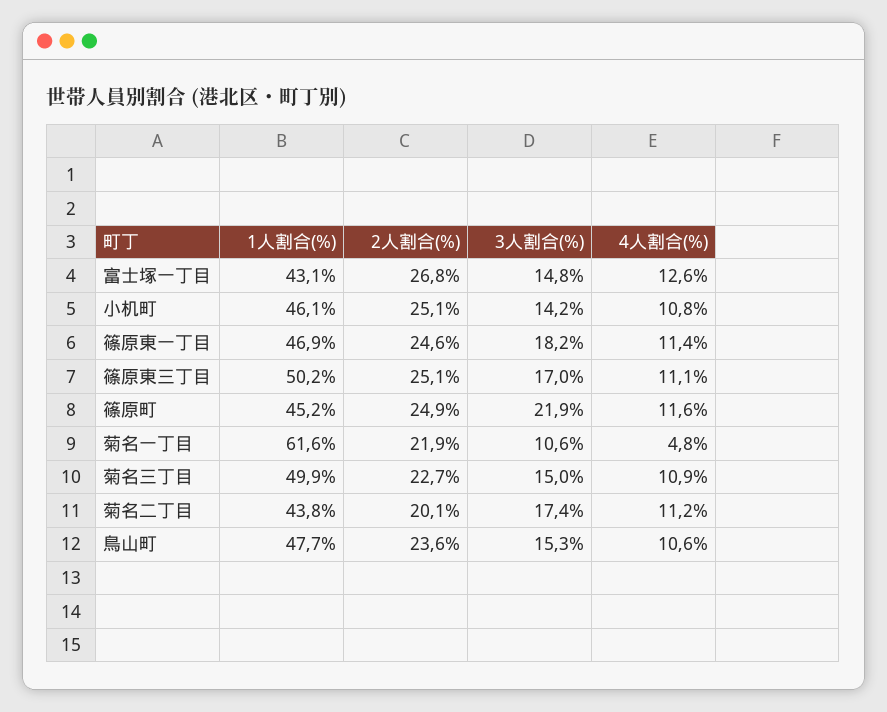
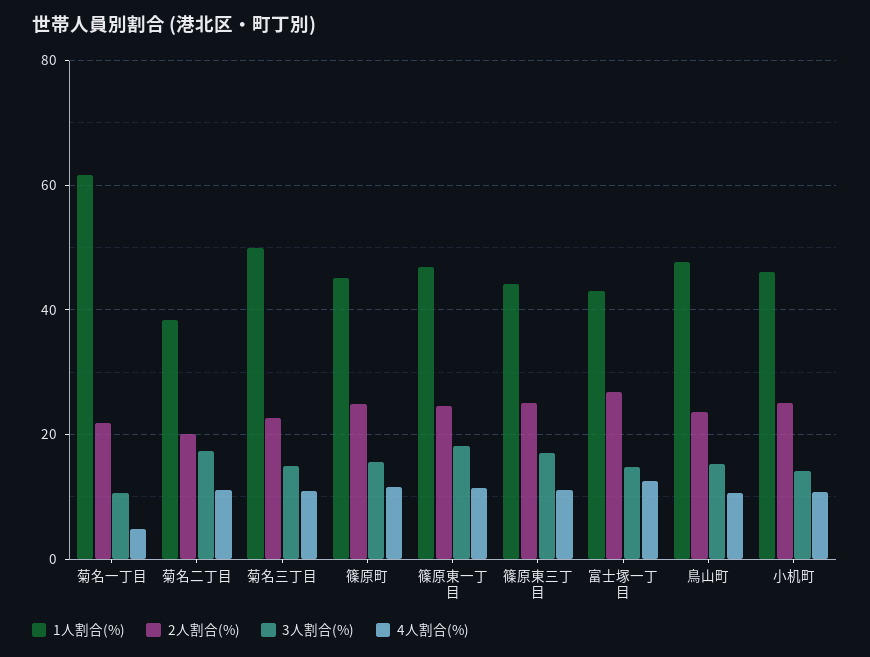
1人割合(%), 篠原東三丁目: 50.2 -> 44
3人割合(%), 篠原町: 21.9 -> 16
1人割合(%), 菊名二丁目: 43.8 -> 38

